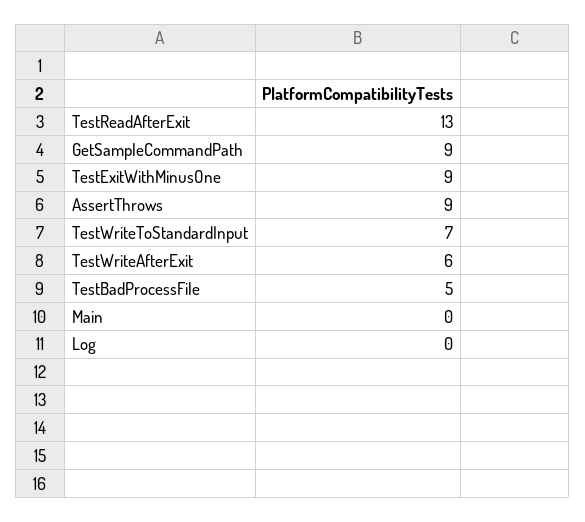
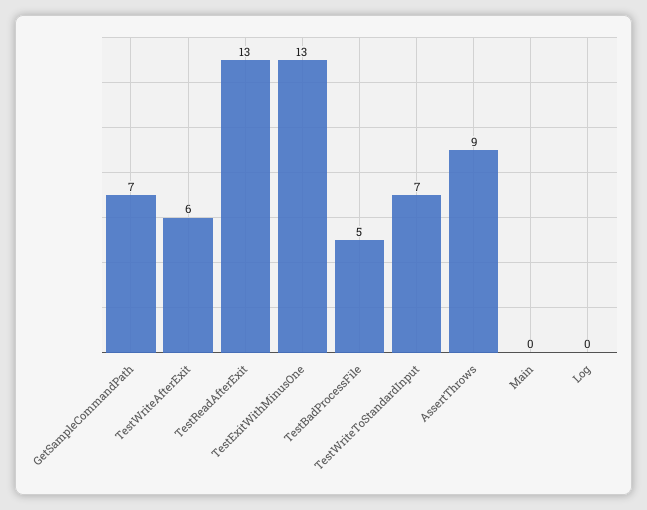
GetSampleCommandPath: 9 -> 7
TestExitWithMinusOne: 9 -> 13

